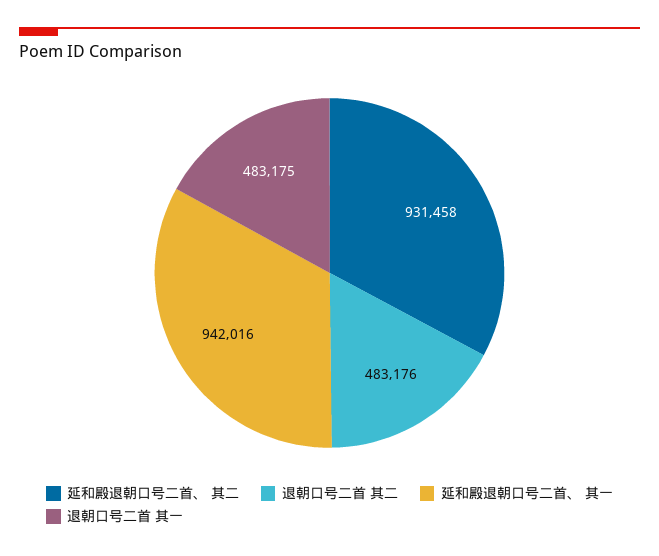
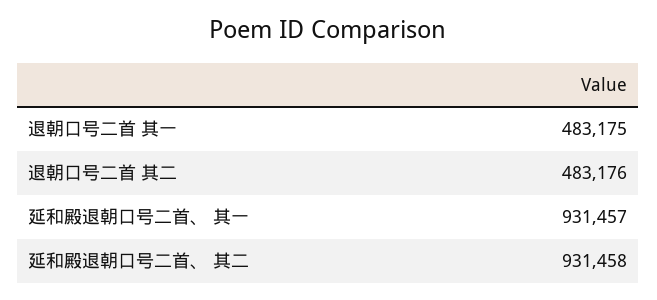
延和殿退朝口号二首、 其一: 942016 -> 931457

